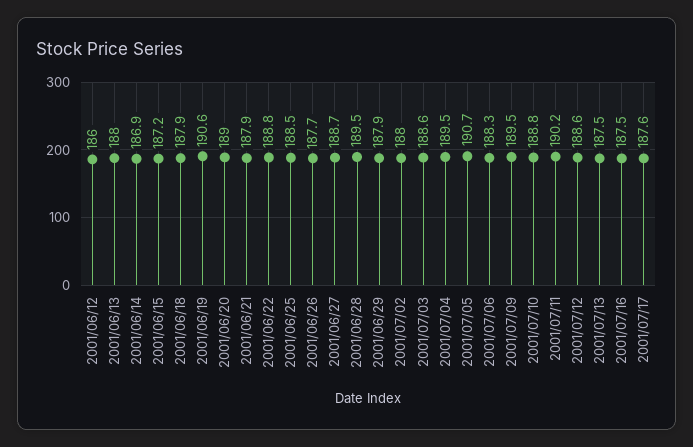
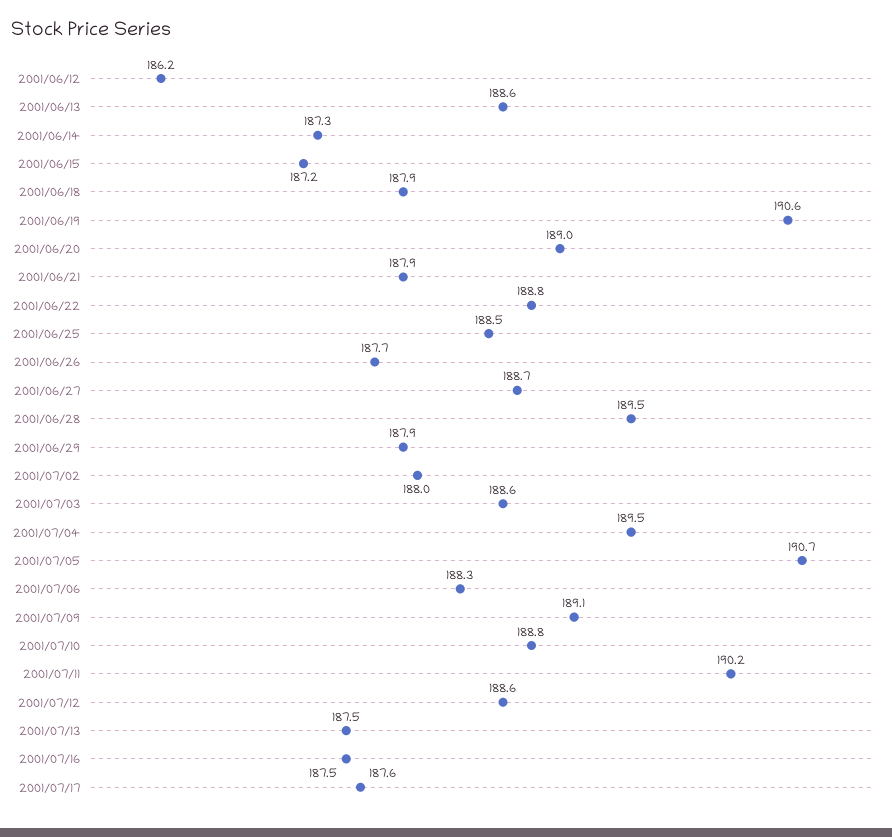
2001/06/12: 186 -> 186.2
2001/06/13: 188 -> 188.6
2001/06/14: 186.9 -> 187.3
2001/07/09: 189.5 -> 189.1

